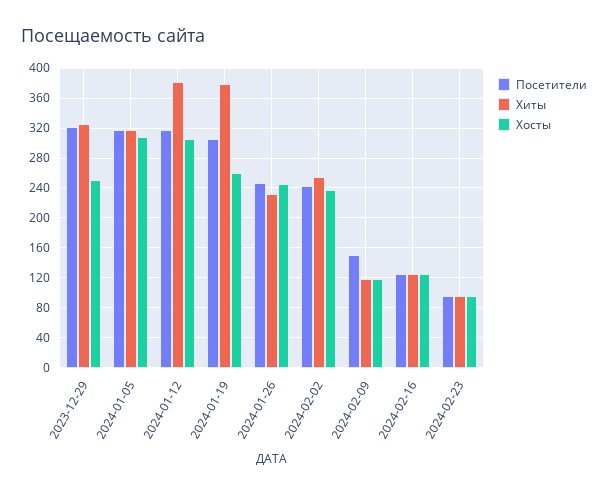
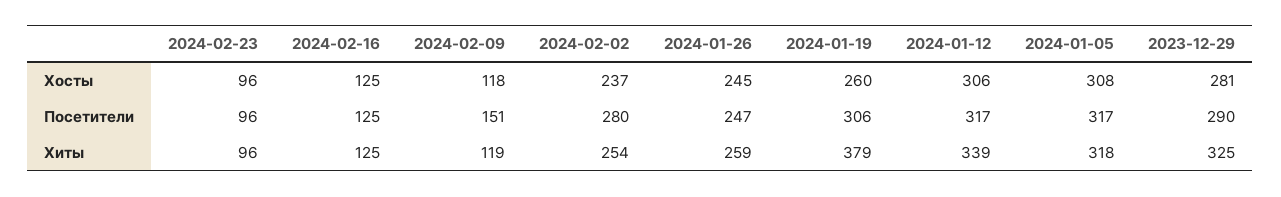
Посетители, 2023-12-29: 320 -> 290
Хосты, 2023-12-29: 250 -> 281
Хиты, 2024-01-12: 380 -> 339
Хиты, 2024-01-26: 230 -> 259
Посетители, 2024-02-02: 240 -> 280

